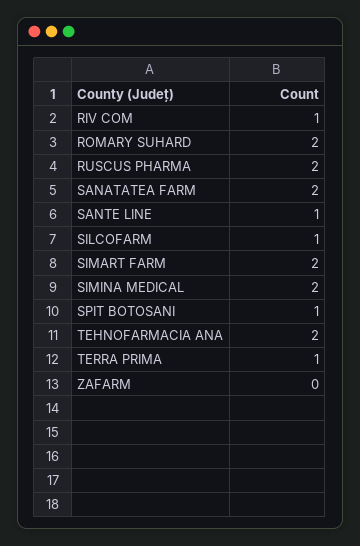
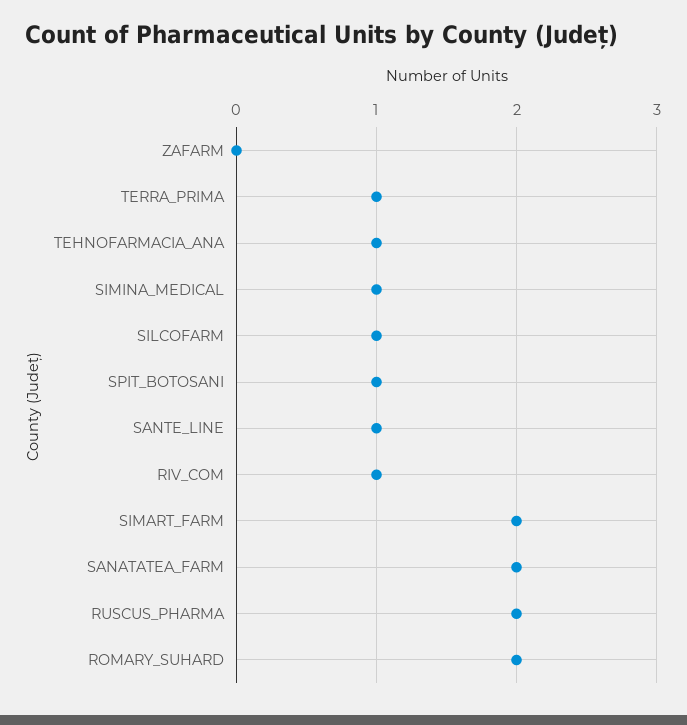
SIMINA MEDICAL: 2 -> 1
TEHNOFARMACIA ANA: 2 -> 1

